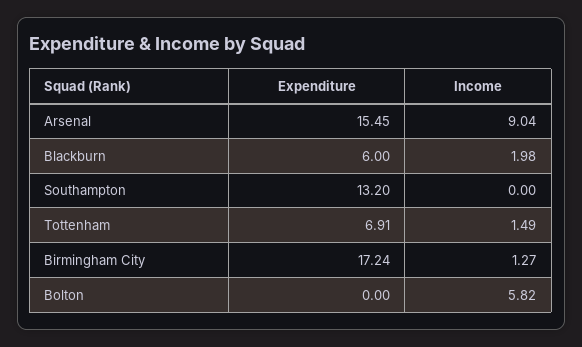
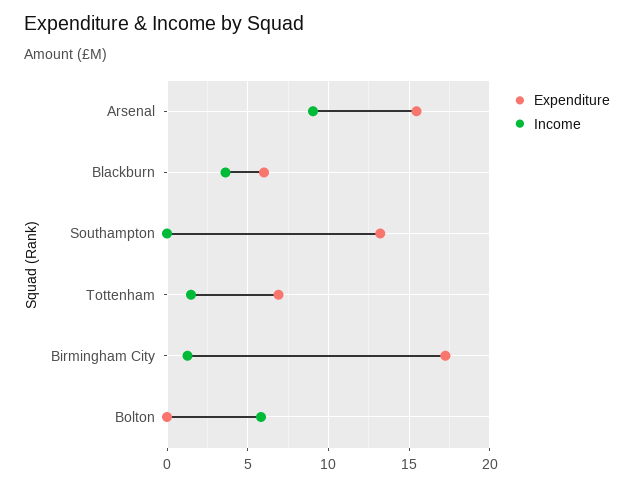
Income, Blackburn: 1.98 -> 3.5

